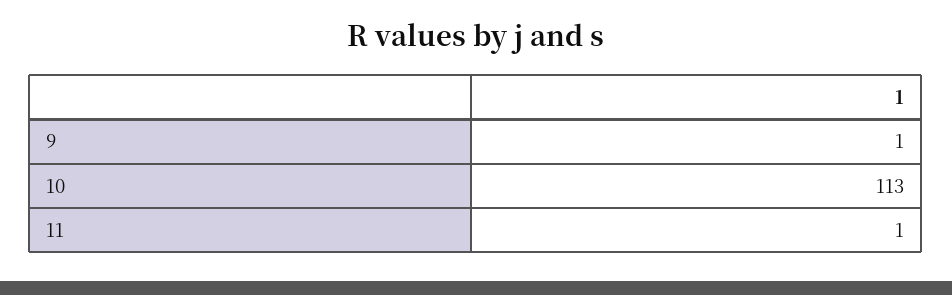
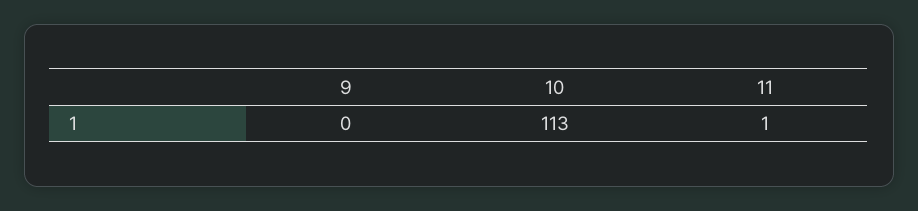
9: 1 -> 0

